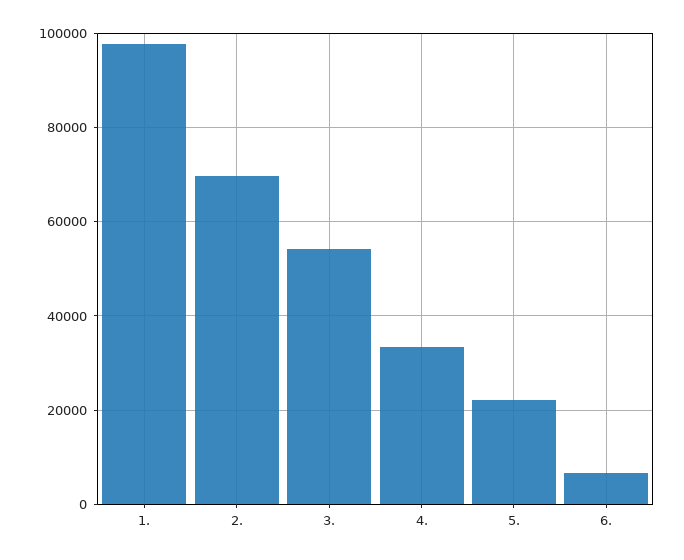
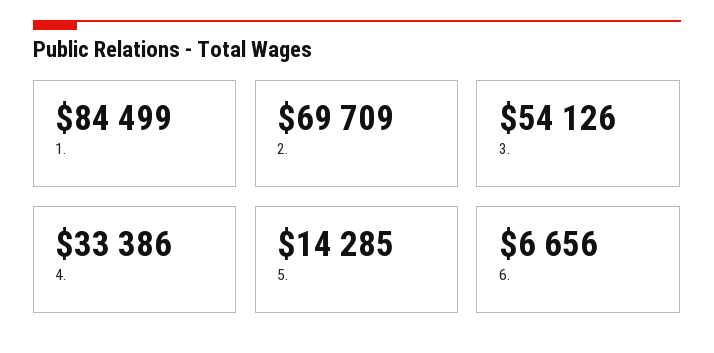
1.: 98000 -> 84499
5.: 22000 -> 14285

